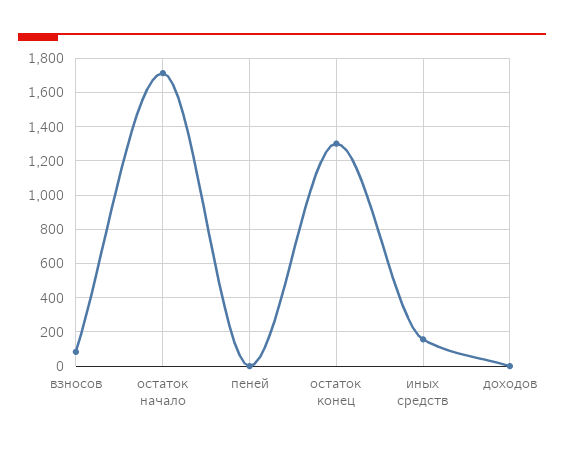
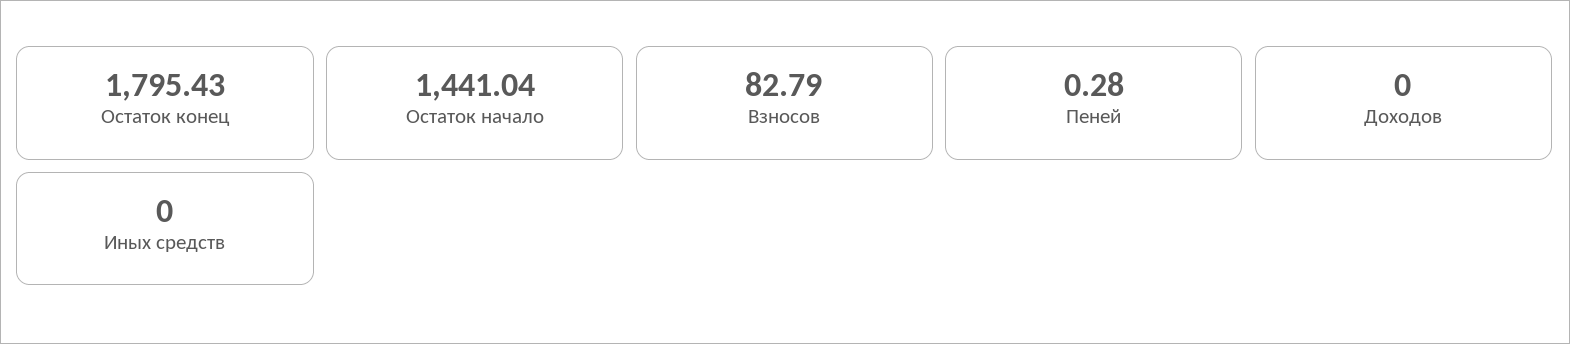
остаток начало: 1700 -> 1441.04
остаток конец: 1300 -> 1795.43
иных средств: 150 -> 0

